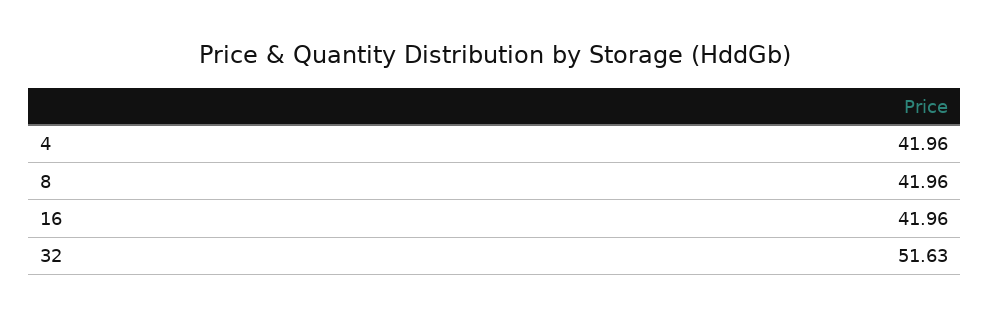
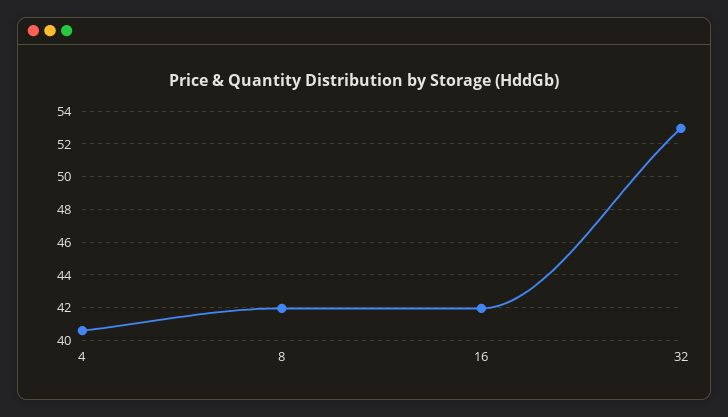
4: 41.96 -> 40.5
32: 51.63 -> 53

